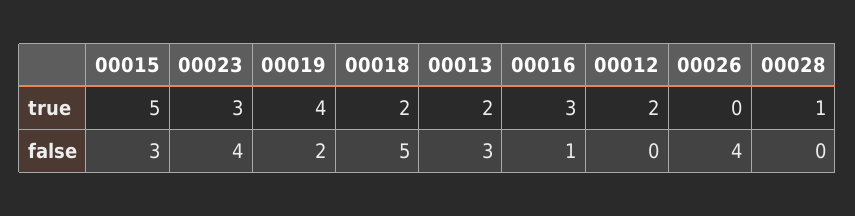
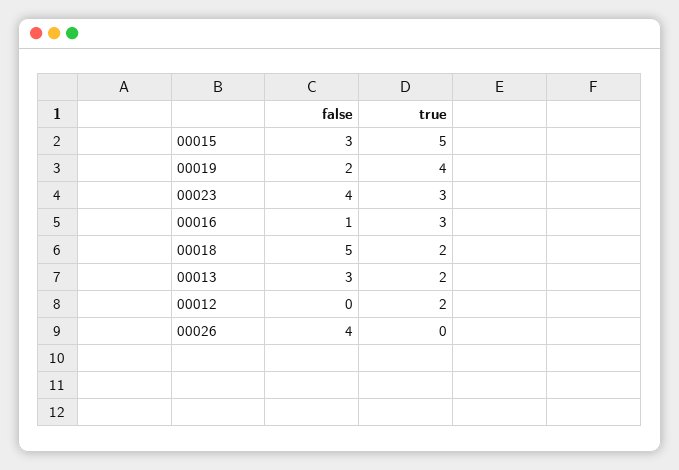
00028, true: 1 -> none
00028, false: 0 -> none

